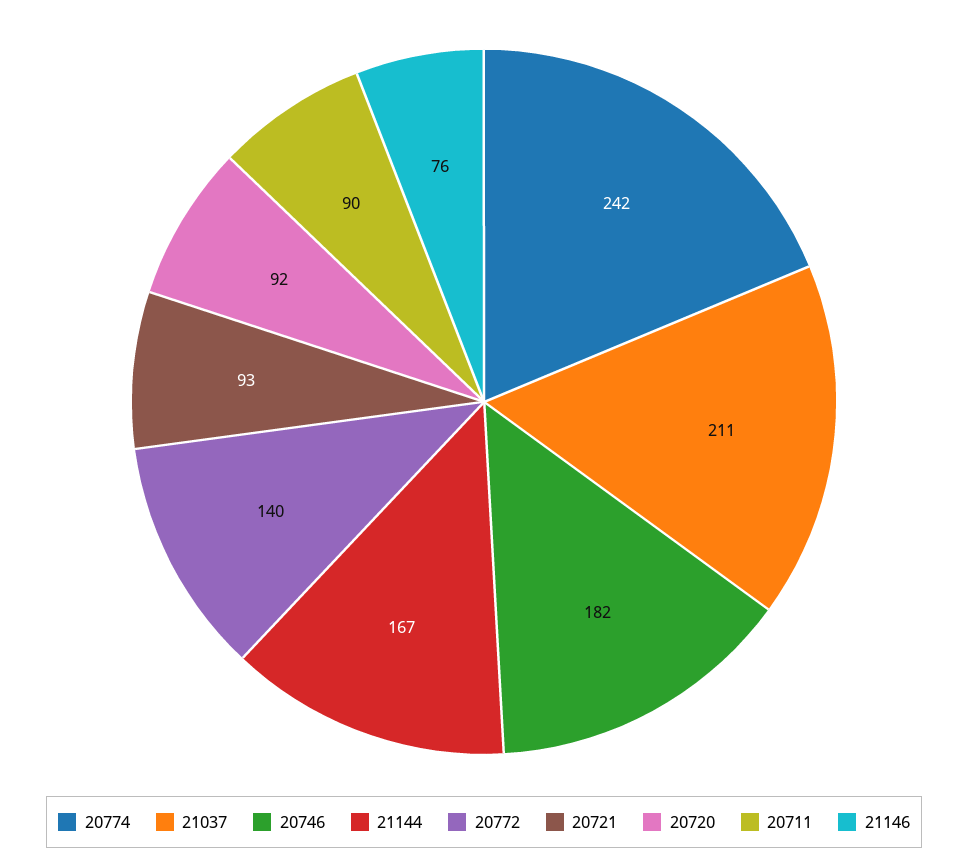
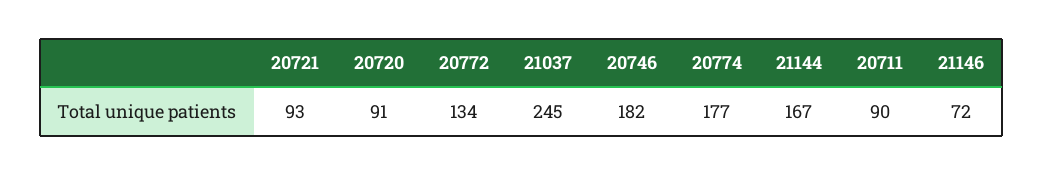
20774: 242 -> 177
21037: 211 -> 245
20772: 140 -> 134
20720: 92 -> 91
21146: 76 -> 72

